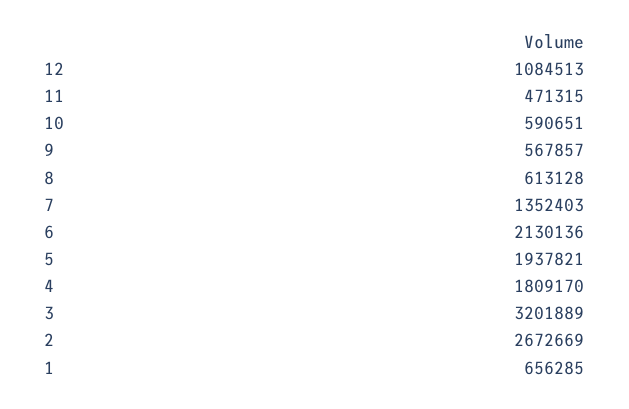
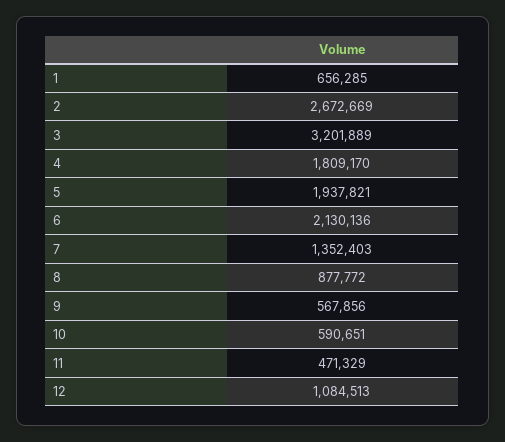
11: 471315 -> 471329
9: 567857 -> 567856
8: 613128 -> 877772

